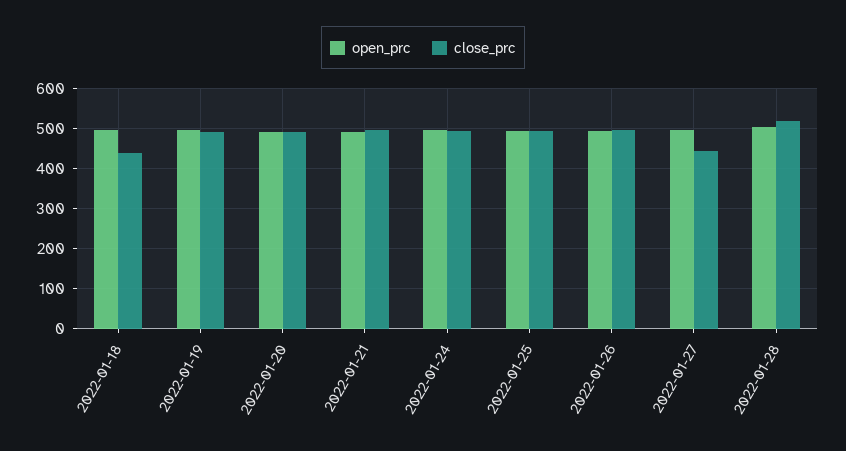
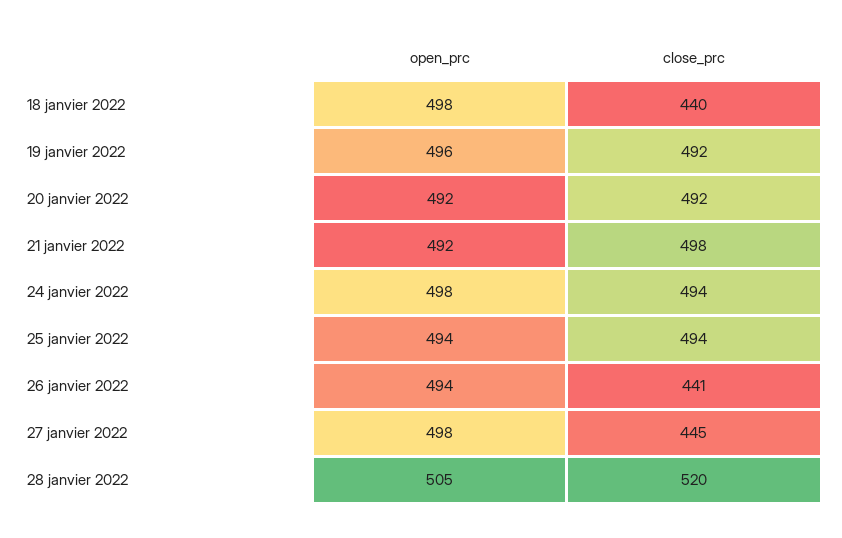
close_prc, 2022-01-26: 500 -> 441

